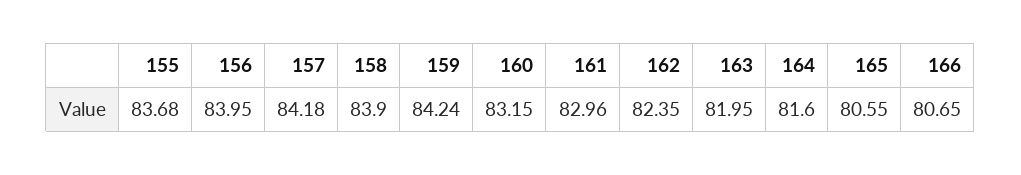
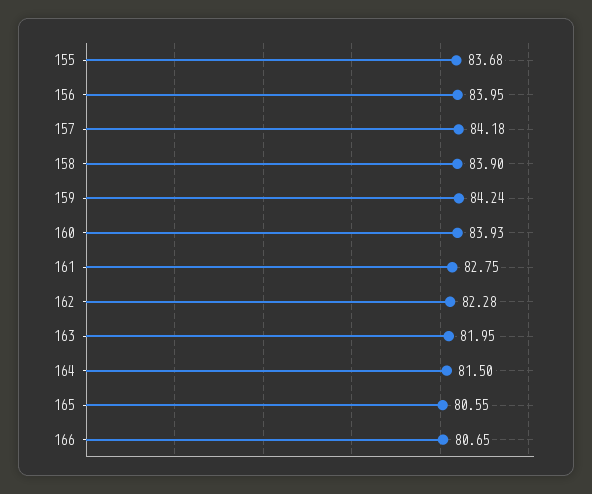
160: 83.15 -> 83.93
161: 82.96 -> 82.75
162: 82.35 -> 82.28
164: 81.6 -> 81.5

